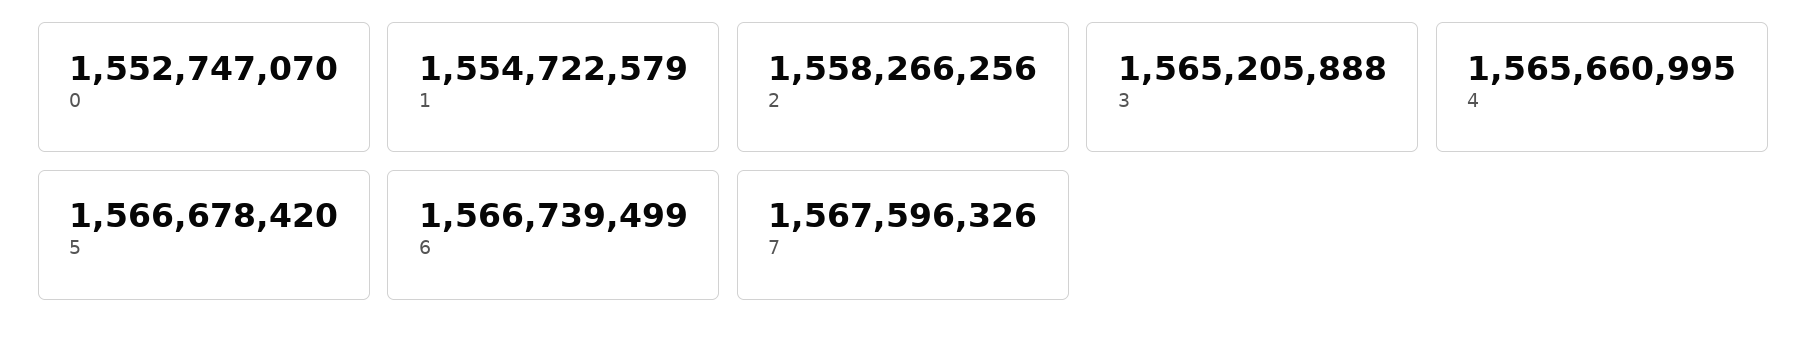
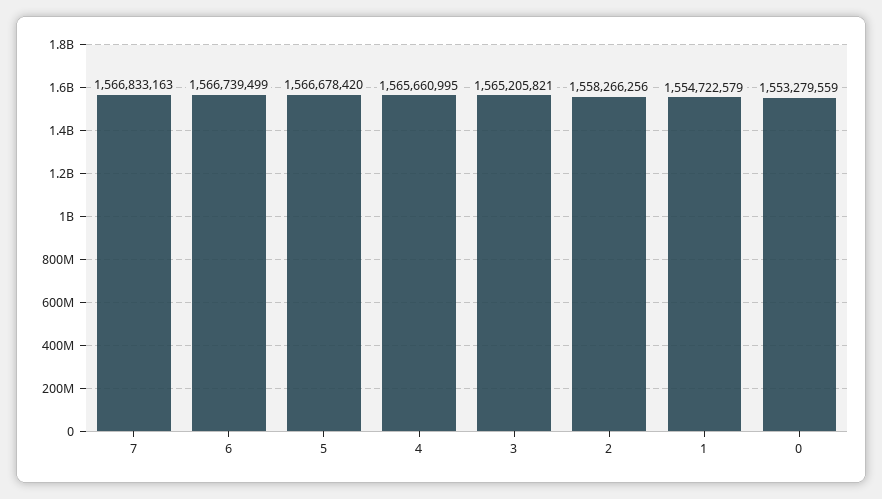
0: 1552747070 -> 1553279559
3: 1565205888 -> 1565205821
7: 1567596326 -> 1566833163

